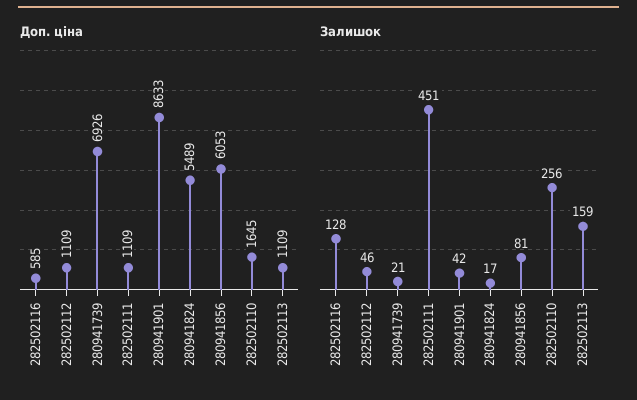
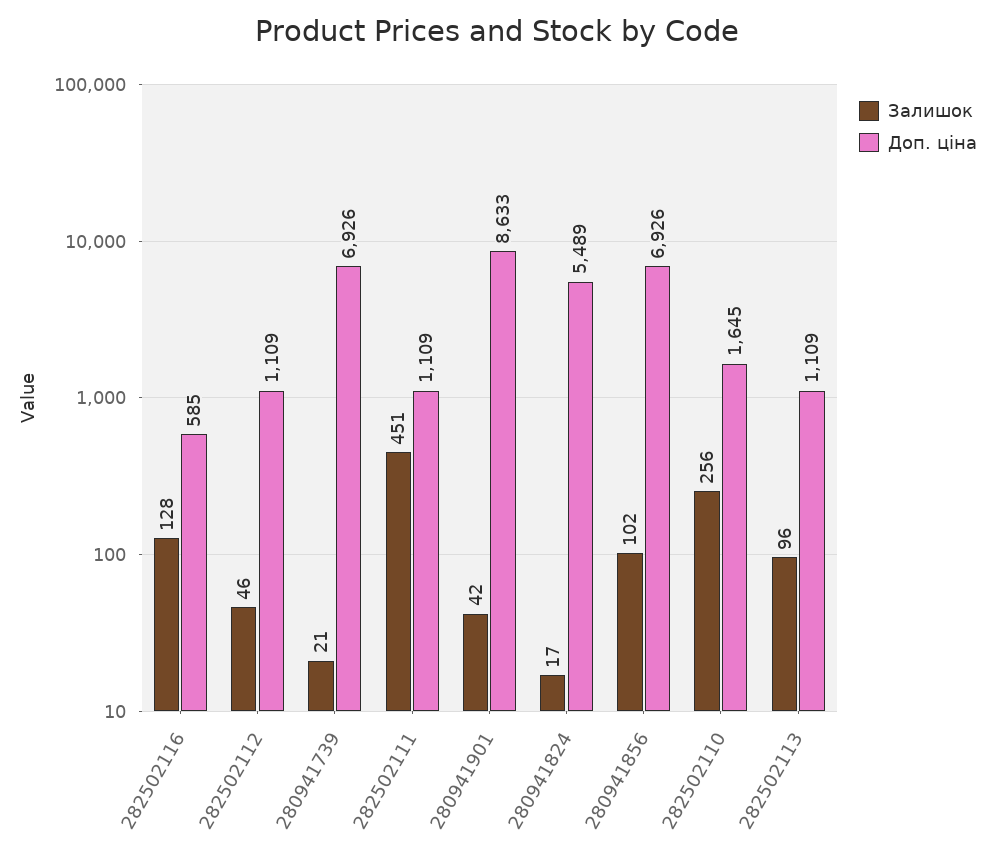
Доп. ціна, 280941856: 6053 -> 6926
Залишок, 280941856: 81 -> 102
Залишок, 282502113: 159 -> 96

